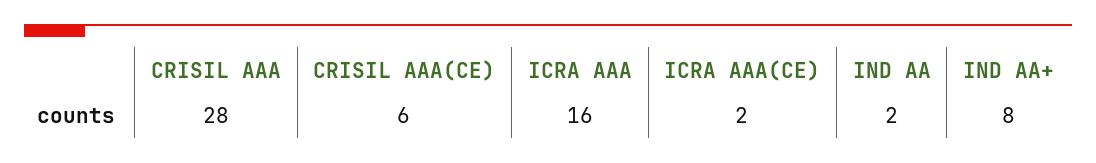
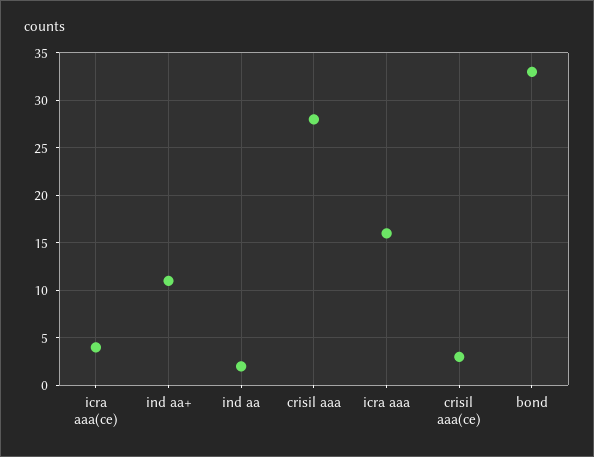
CRISIL AAA(CE): 6 -> 3
ICRA AAA(CE): 2 -> 4
IND AA+: 8 -> 11
bond: none -> 33

